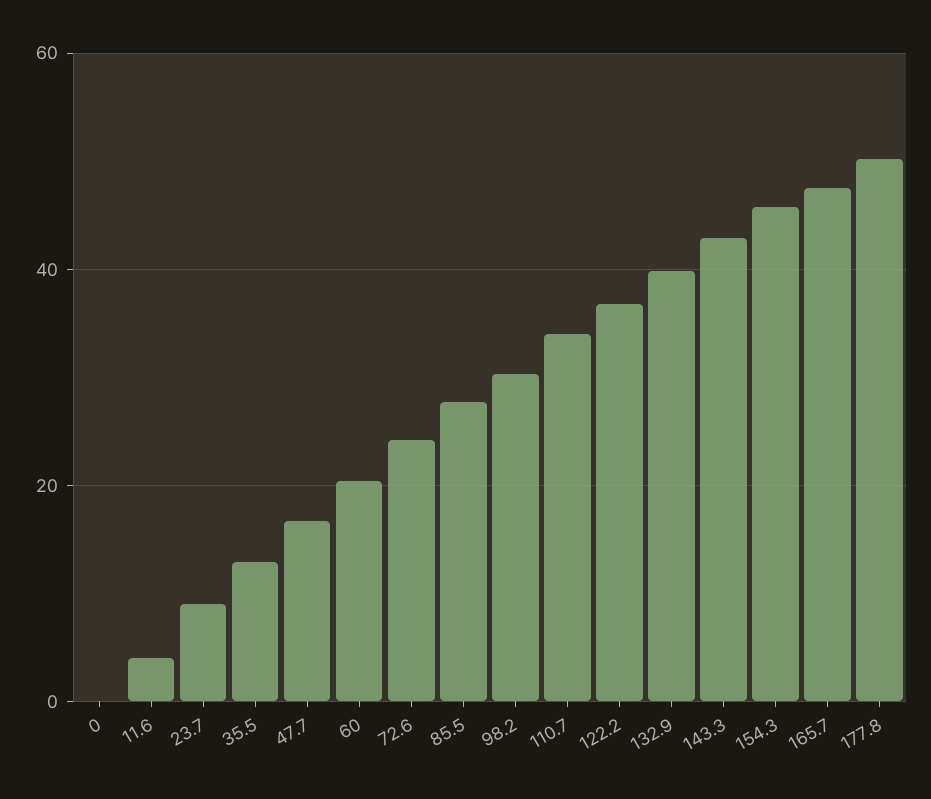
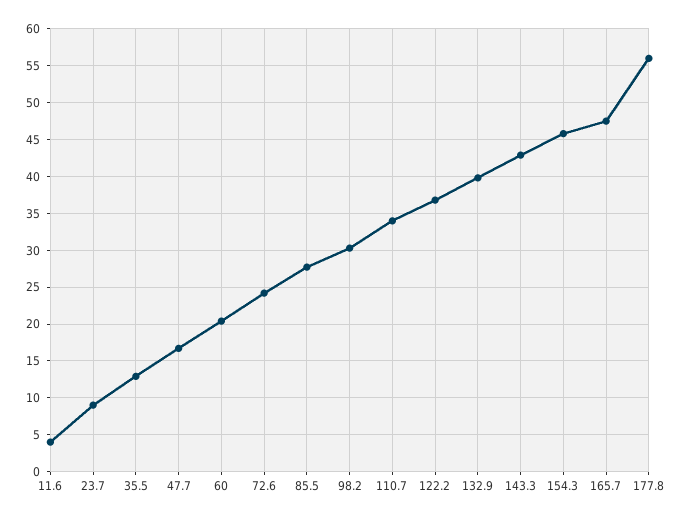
0: 0 -> none
177.8: 50 -> 56

